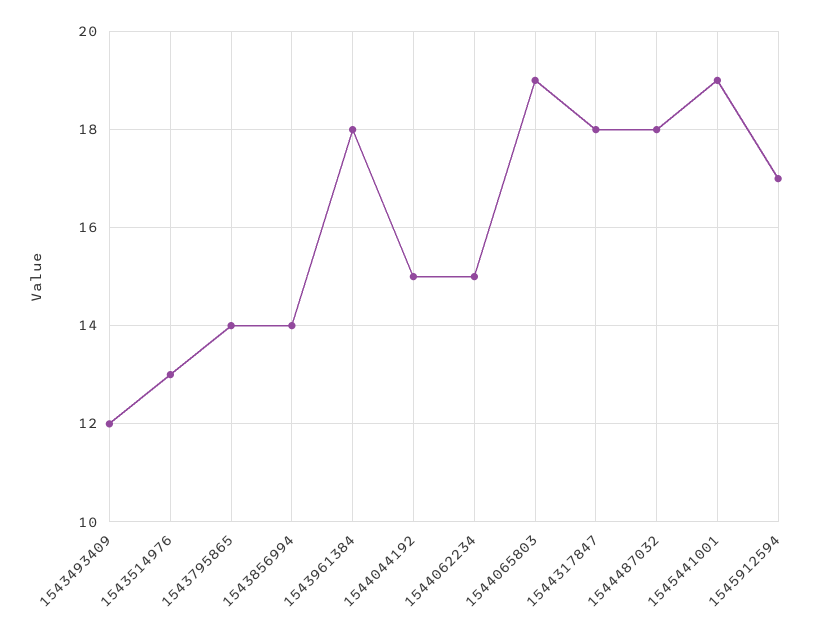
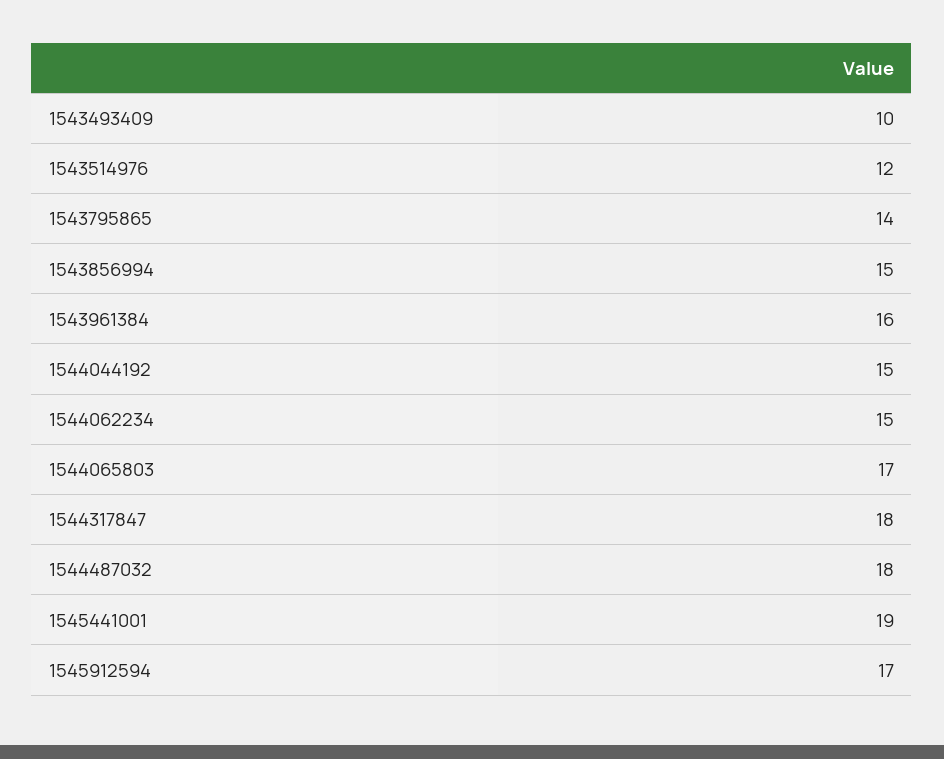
1543493409: 12 -> 10
1543514976: 13 -> 12
1543856994: 14 -> 15
1543961384: 18 -> 16
1544065803: 19 -> 17

